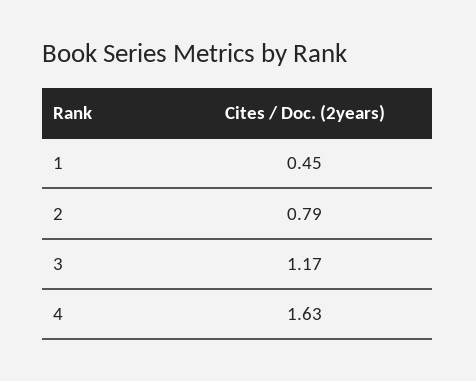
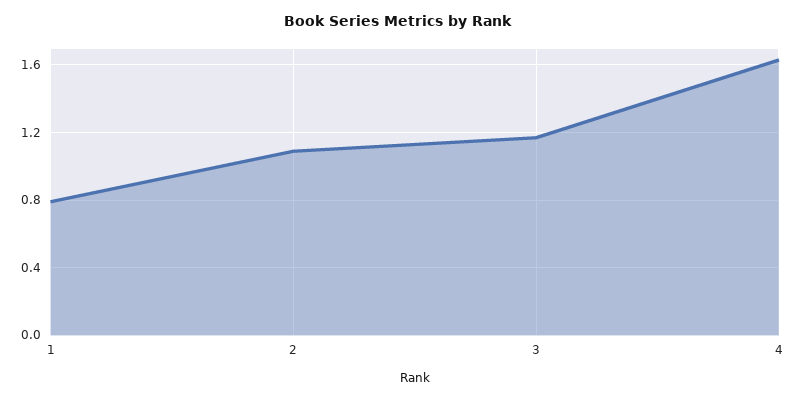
1: 0.45 -> 0.8
2: 0.79 -> 1.1

